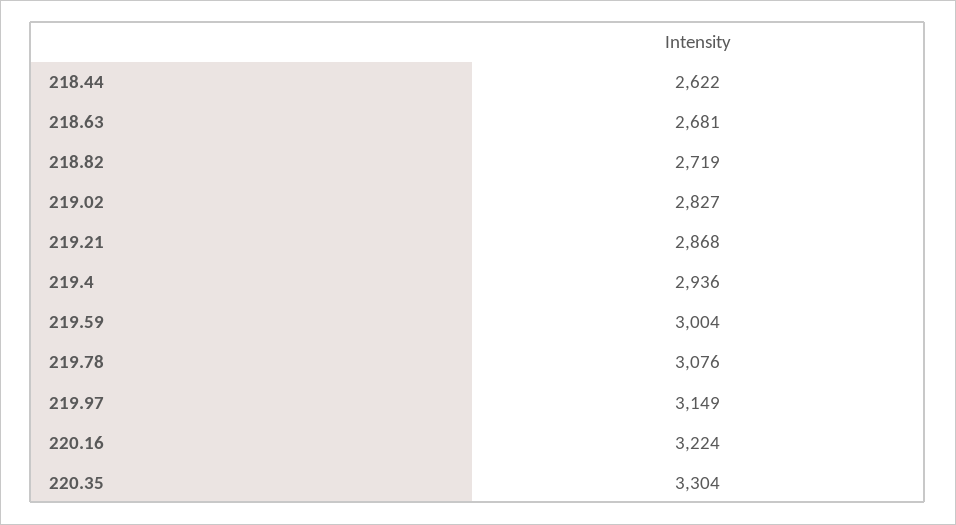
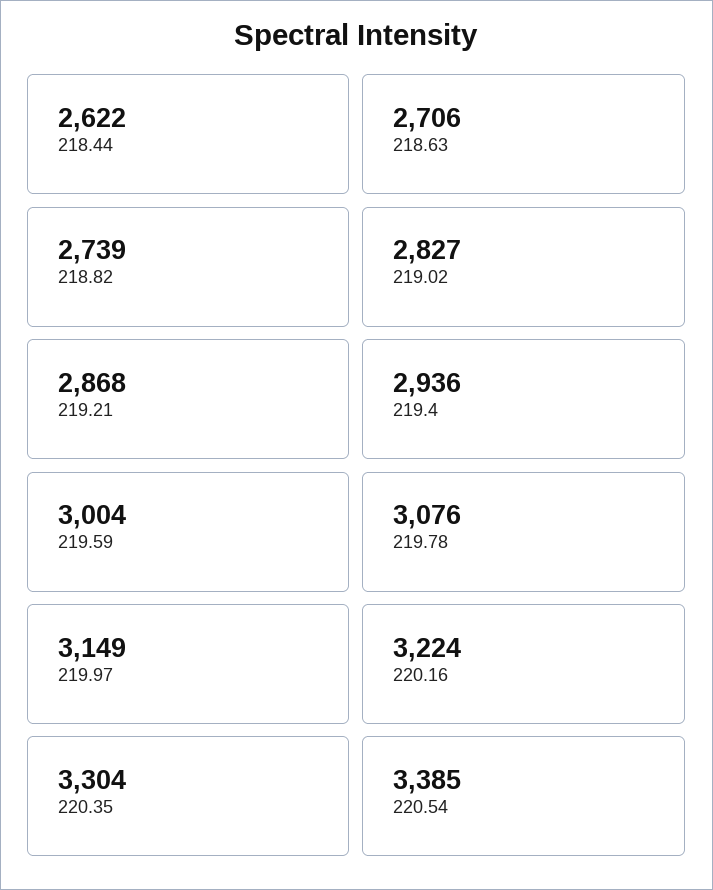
218.63: 2681 -> 2706
218.82: 2719 -> 2739
220.54: none -> 3385

